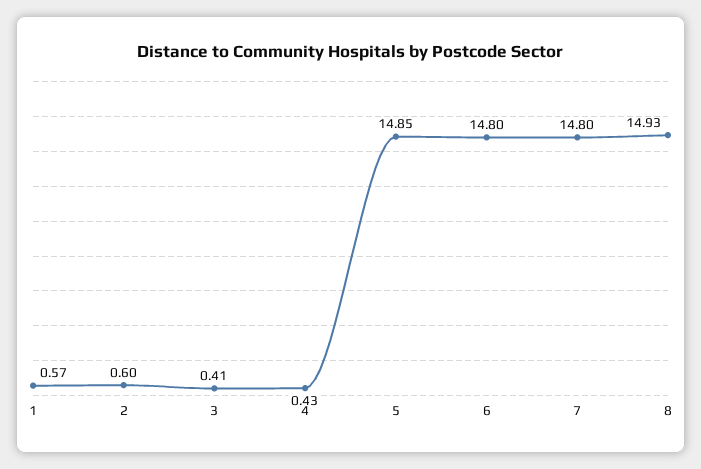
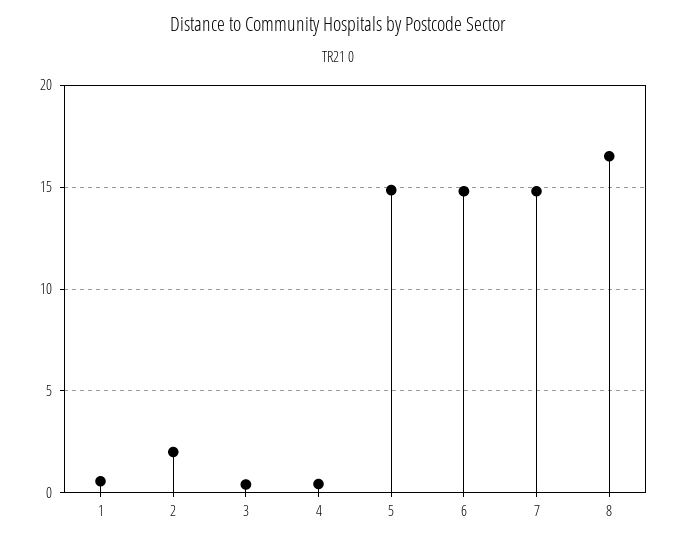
2: 0.6 -> 2
8: 14.93 -> 16.5

